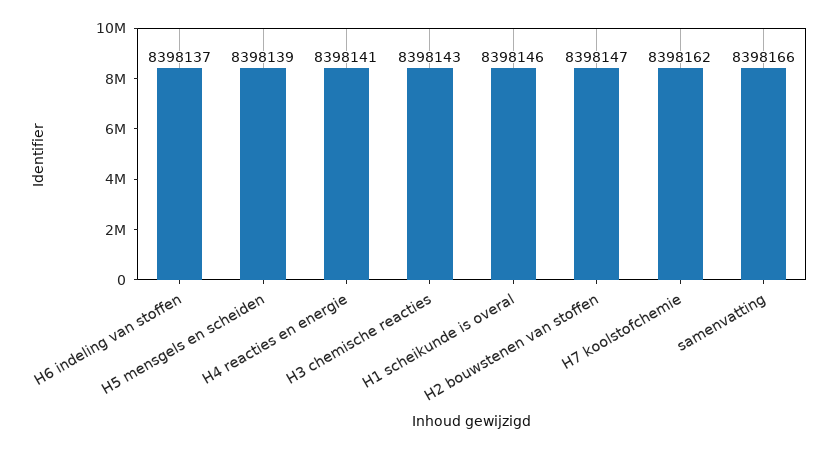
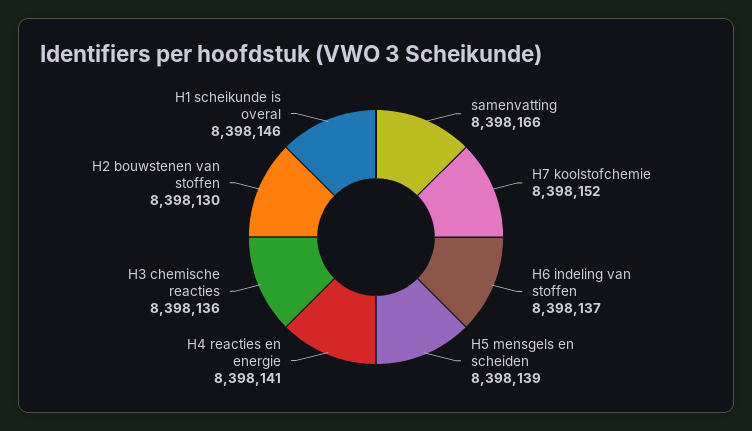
H3 chemische reacties: 8398143 -> 8398136
H2 bouwstenen van stoffen: 8398147 -> 8398130
H7 koolstofchemie: 8398162 -> 8398152

